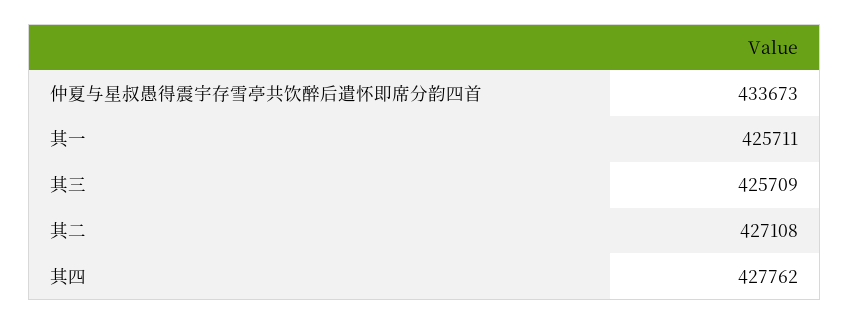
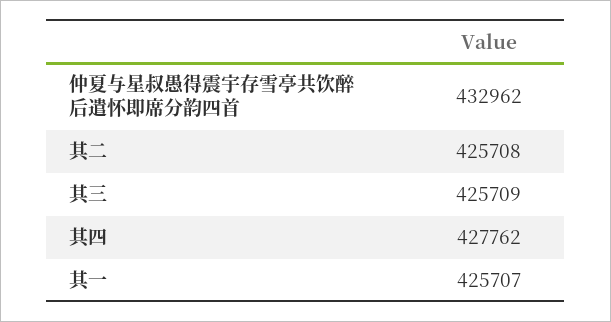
仲夏与星叔愚得震宇存雪亭共饮醉后遣怀即席分韵四首: 433673 -> 432962
其一: 425711 -> 425707
其二: 427108 -> 425708

